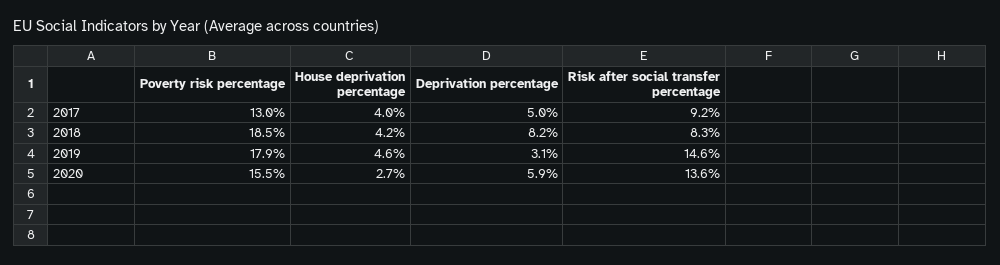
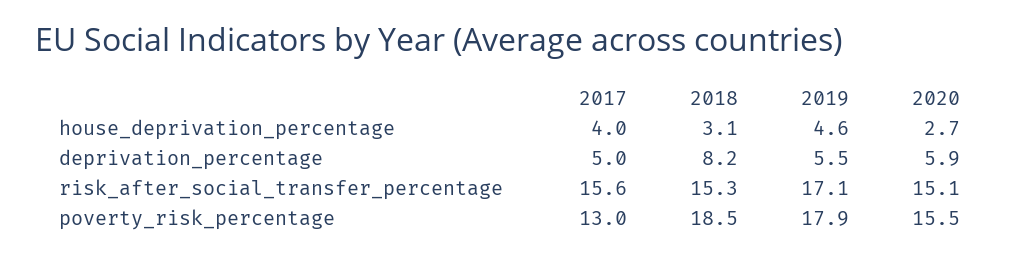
Risk after social transfer percentage, 2017: 9.2 -> 15.6
House deprivation percentage, 2018: 4.2 -> 3.1
Risk after social transfer percentage, 2018: 8.3 -> 15.3
Deprivation percentage, 2019: 3.1 -> 5.5
Risk after social transfer percentage, 2019: 14.6 -> 17.1
Risk after social transfer percentage, 2020: 13.6 -> 15.1

